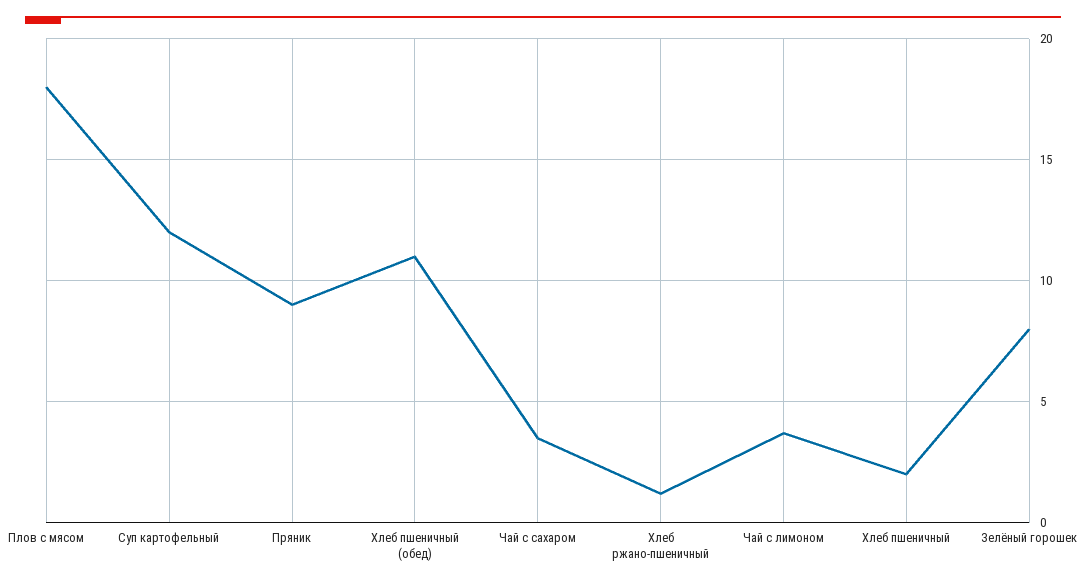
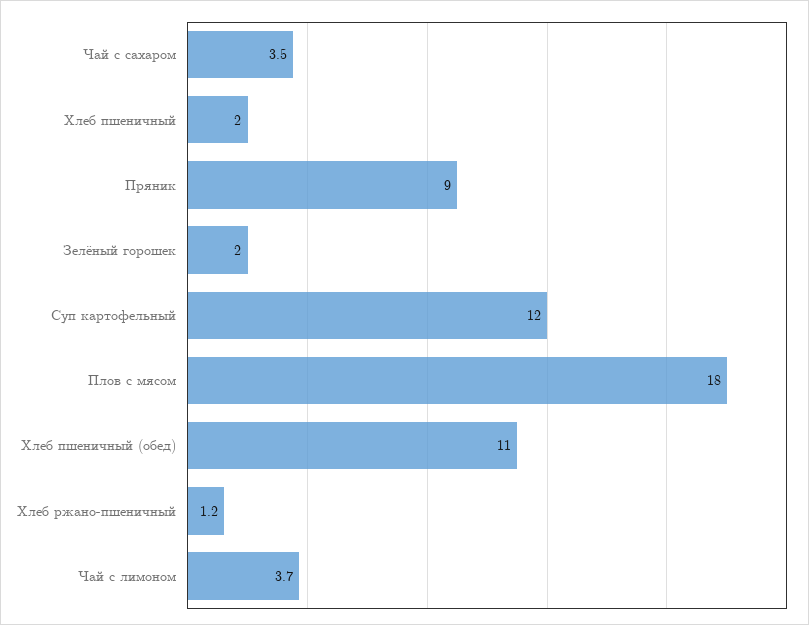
Зелёный горошек: 8 -> 2

